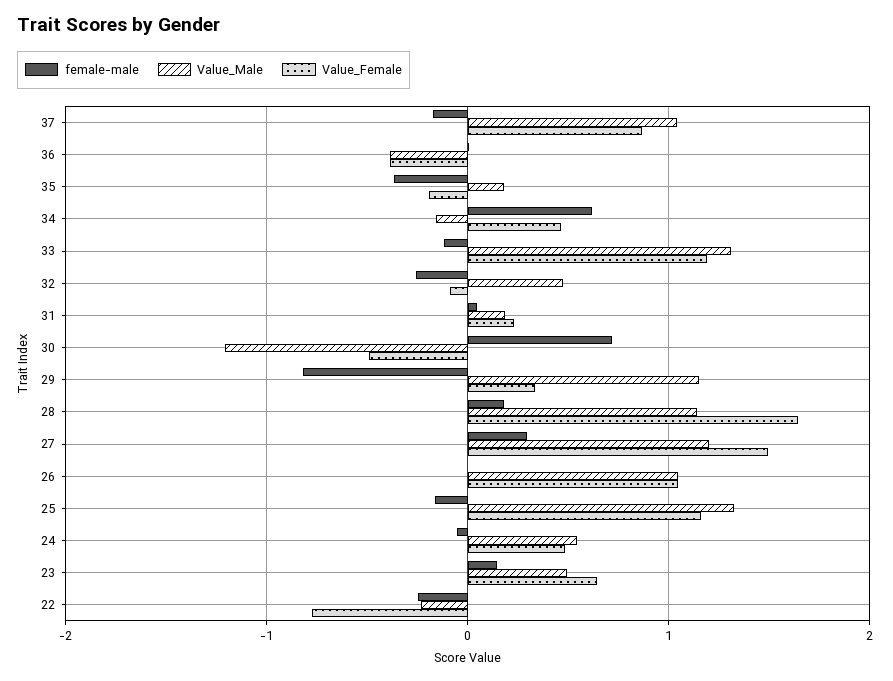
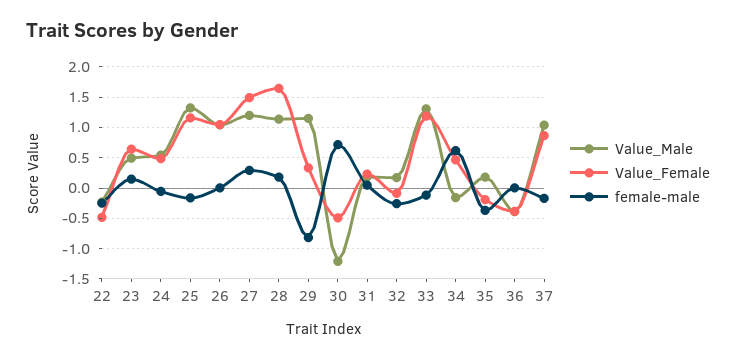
Value_Male, 32: 0.5 -> 0.2
Value_Female, 22: -0.8 -> -0.5

